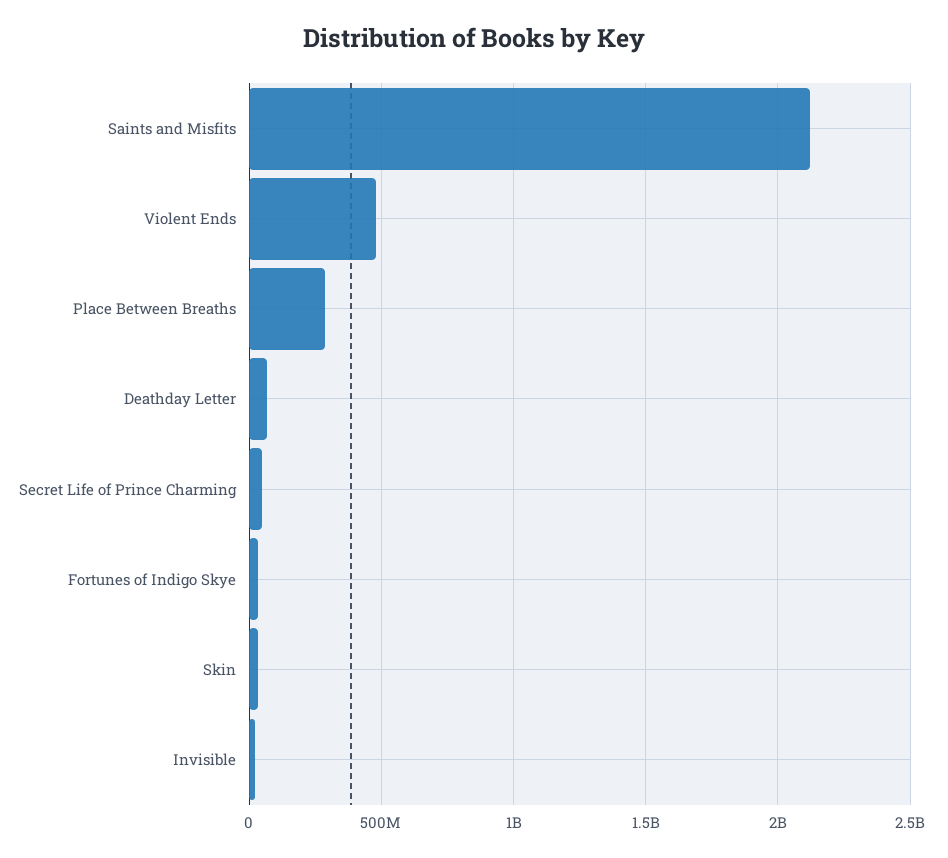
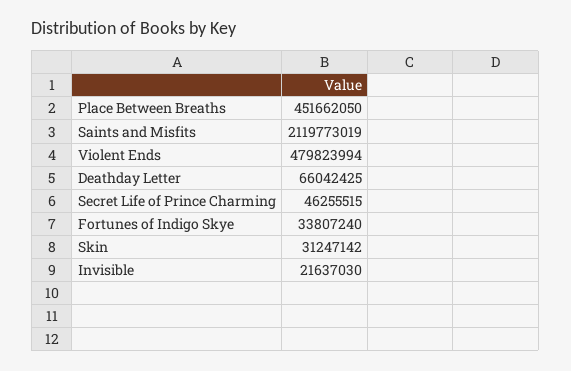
Place Between Breaths: 300000000 -> 451662050

